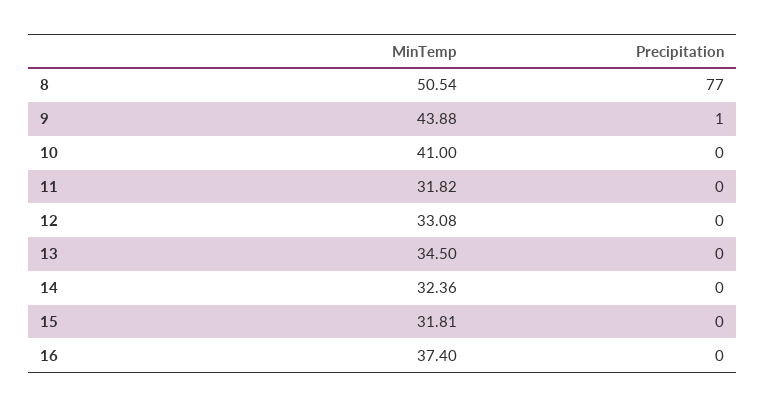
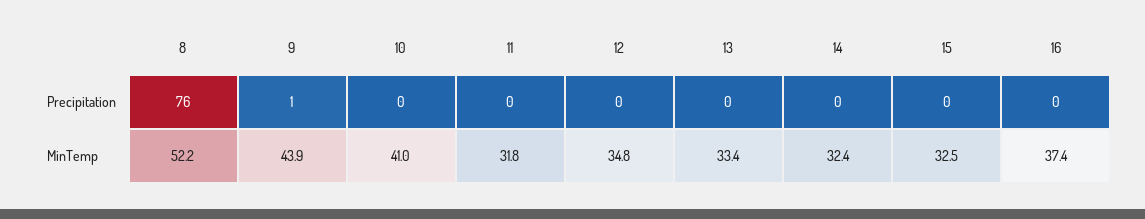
MinTemp, 8: 50.54 -> 52.2
Precipitation, 8: 77 -> 76
MinTemp, 12: 33.08 -> 34.8
MinTemp, 13: 34.5 -> 33.4
MinTemp, 15: 31.81 -> 32.5

